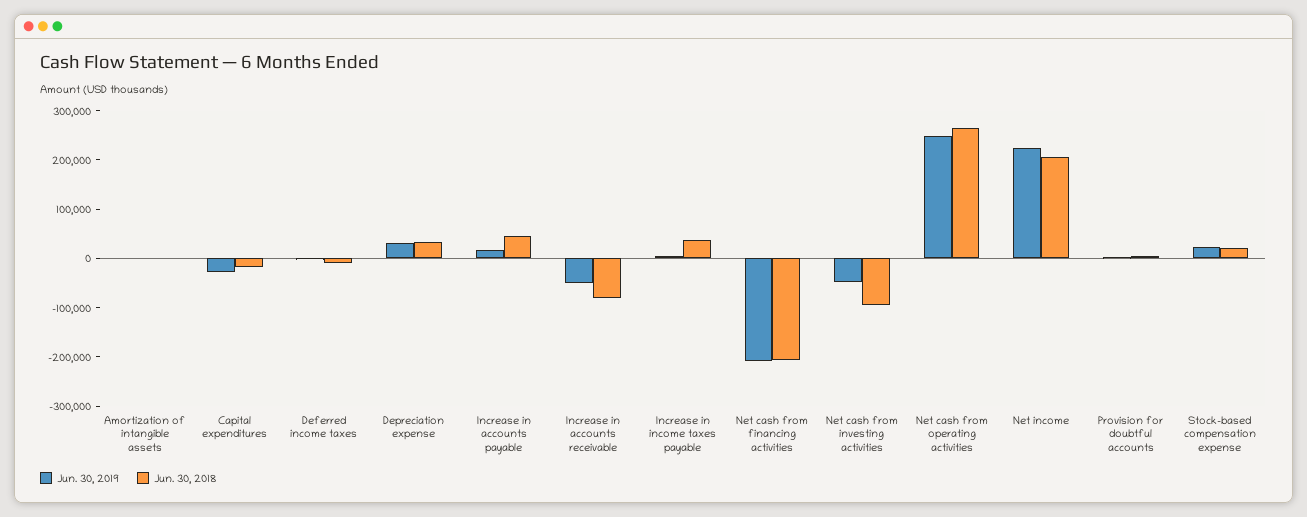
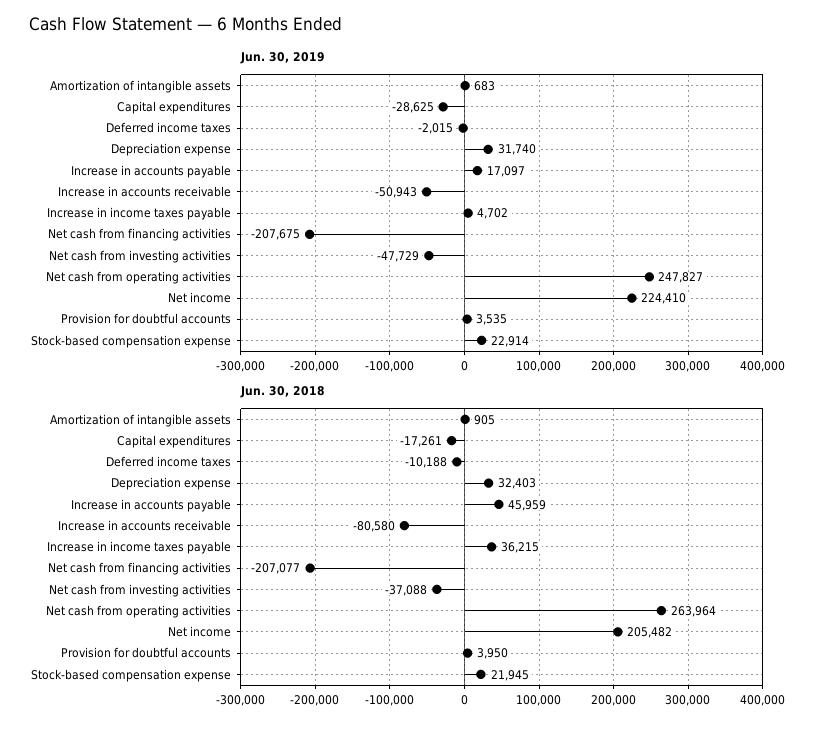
Jun. 30, 2018, Net cash from investing activities: -100000 -> -37088

